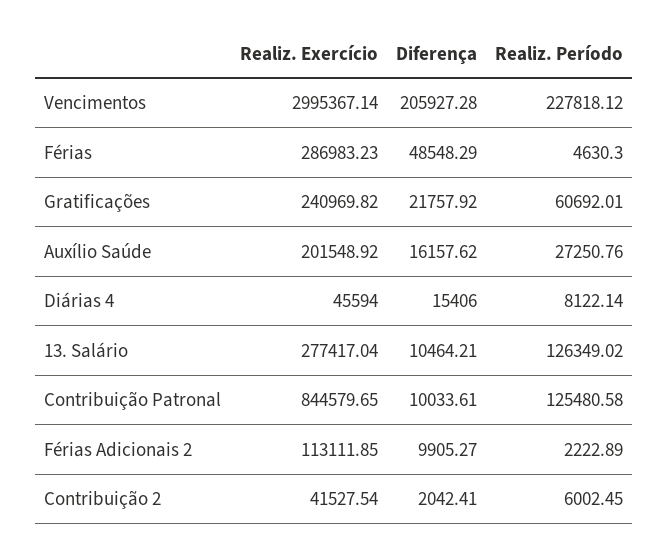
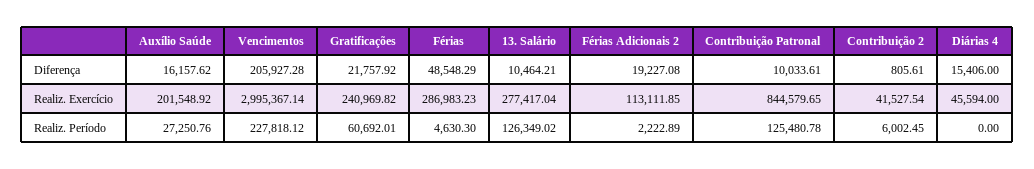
Realiz. Período, Diárias 4: 8122.14 -> 0
Realiz. Período, Contribuição Patronal: 125480.58 -> 125480.78
Diferença, Férias Adicionais 2: 9905.27 -> 19227.08
Diferença, Contribuição 2: 2042.41 -> 805.61

